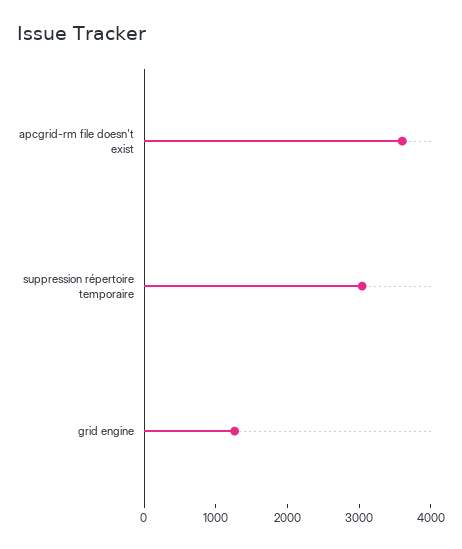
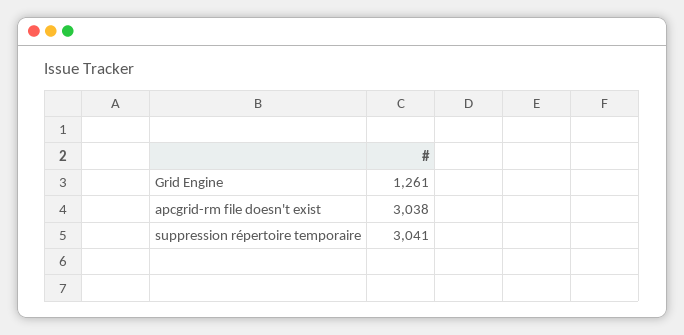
apcgrid-rm file doesn't exist: 3600 -> 3038

